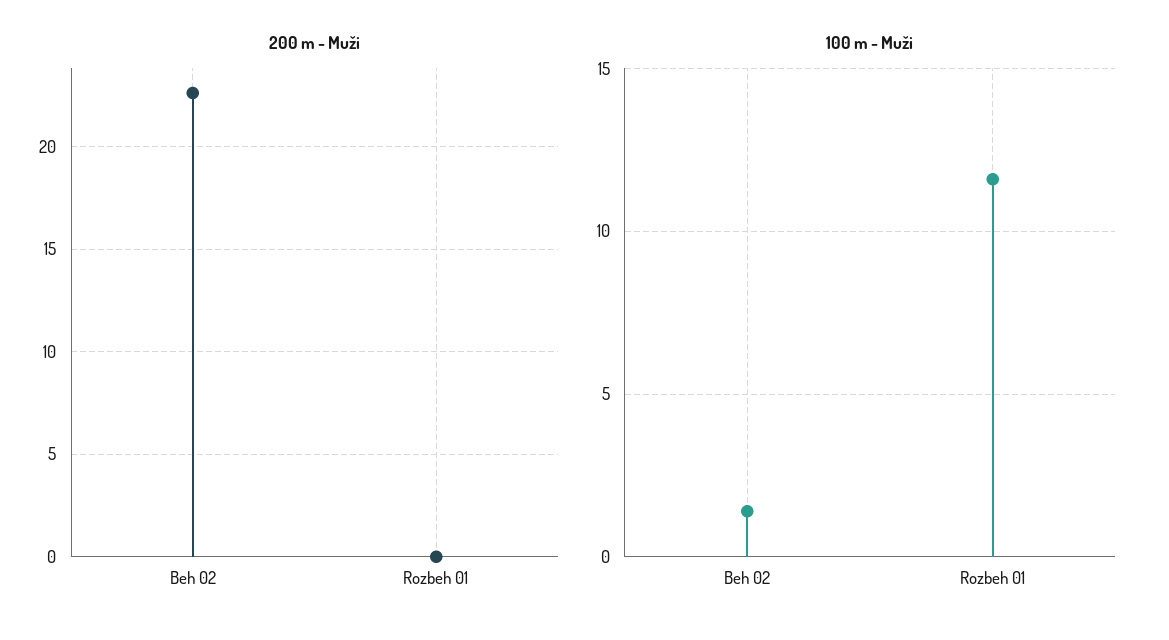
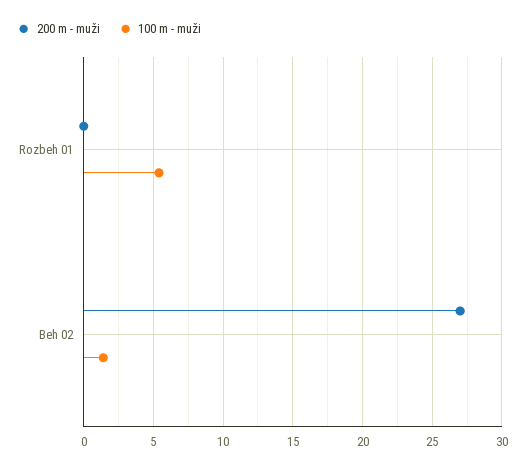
200 m - Muži, Beh 02: 22.5 -> 27
100 m - Muži, Rozbeh 01: 11.5 -> 5.5

